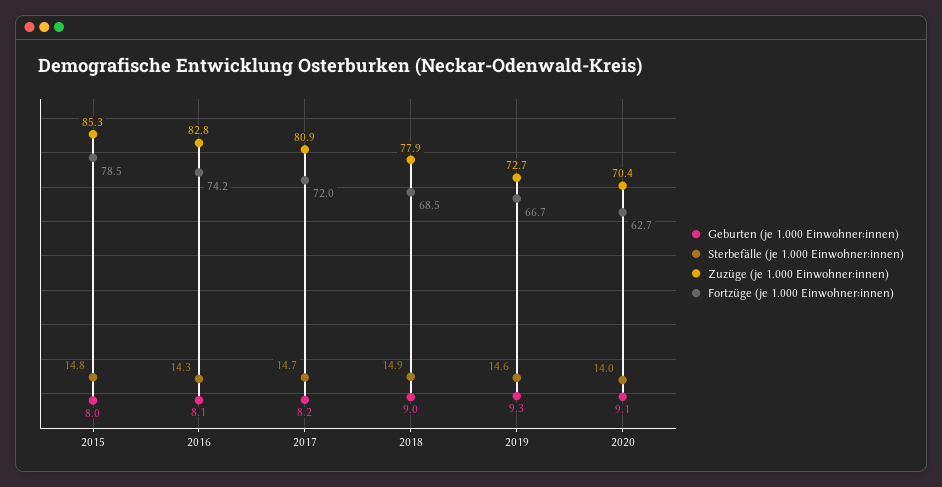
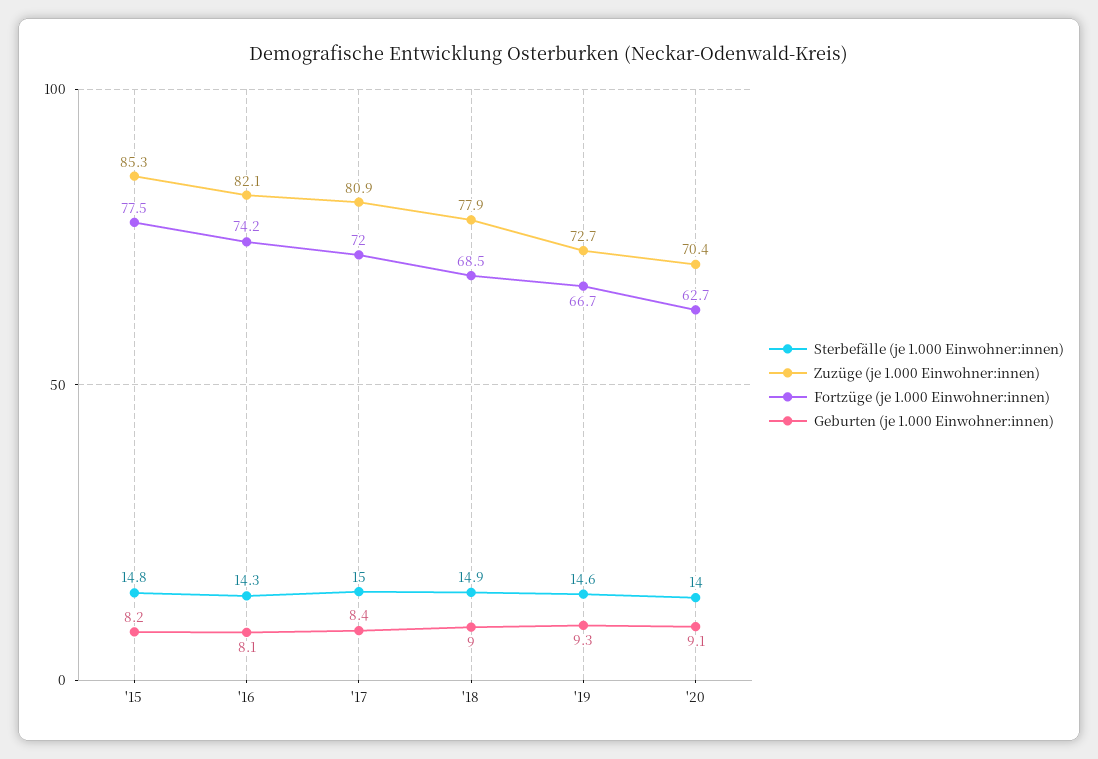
Geburten (je 1.000 Einwohner:innen), 2015: 8 -> 8.2
Fortzüge (je 1.000 Einwohner:innen), 2015: 78.5 -> 77.5
Zuzüge (je 1.000 Einwohner:innen), 2016: 82.8 -> 82.1
Geburten (je 1.000 Einwohner:innen), 2017: 8.2 -> 8.4
Sterbefälle (je 1.000 Einwohner:innen), 2017: 14.7 -> 15

